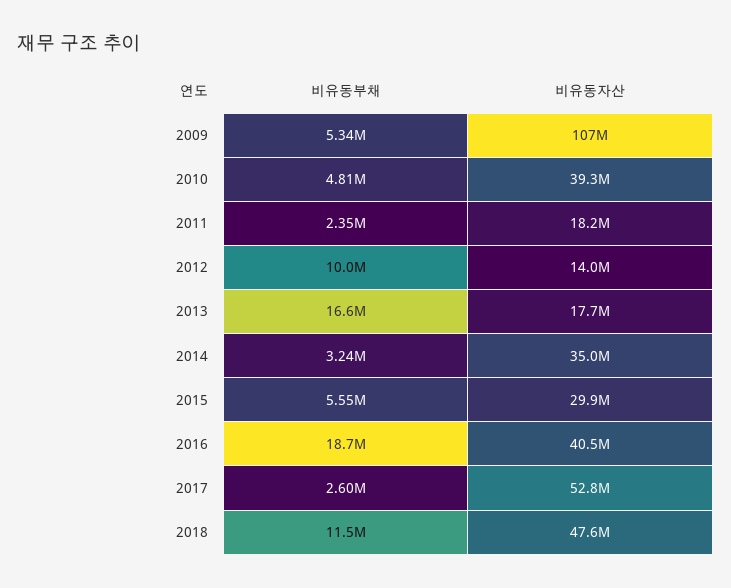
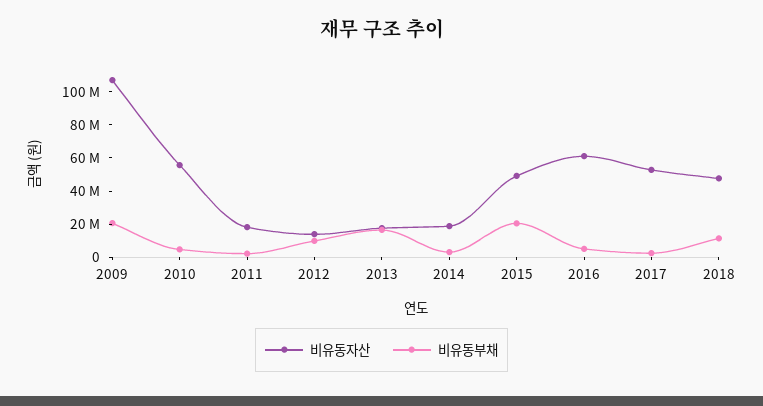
비유동부채, 2009: 5340000 -> 20000000
비유동자산, 2010: 39300000 -> 55000000
비유동자산, 2014: 35000000 -> 20000000
비유동부채, 2015: 5550000 -> 20000000
비유동자산, 2015: 29900000 -> 50000000
비유동부채, 2016: 18700000 -> 5000000
비유동자산, 2016: 40500000 -> 60000000

